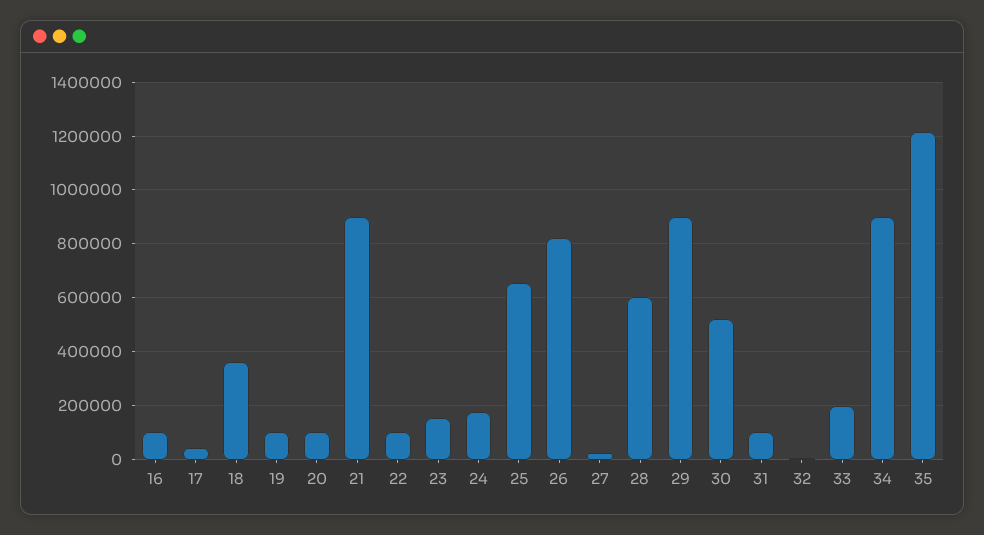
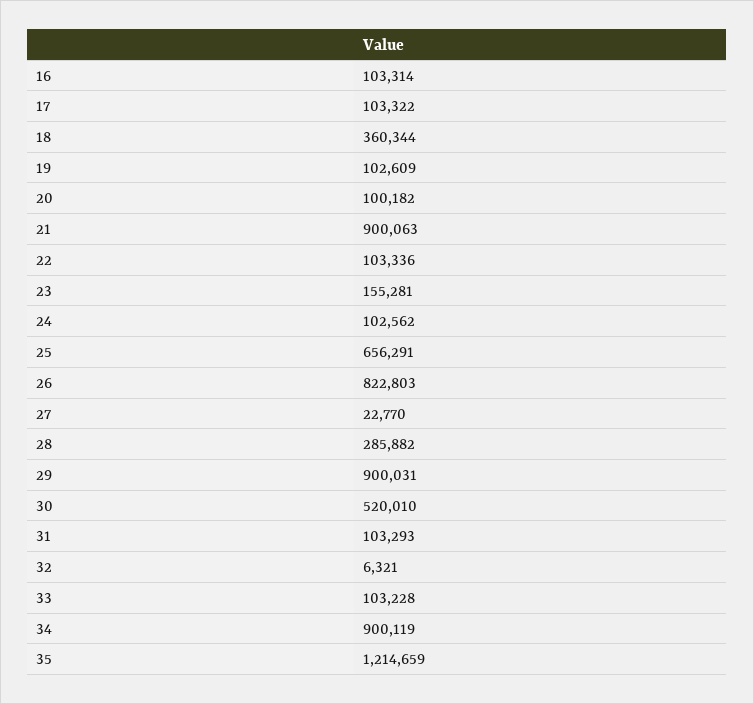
17: 50000 -> 103322
24: 175000 -> 102562
28: 600000 -> 285882
33: 200000 -> 103228

